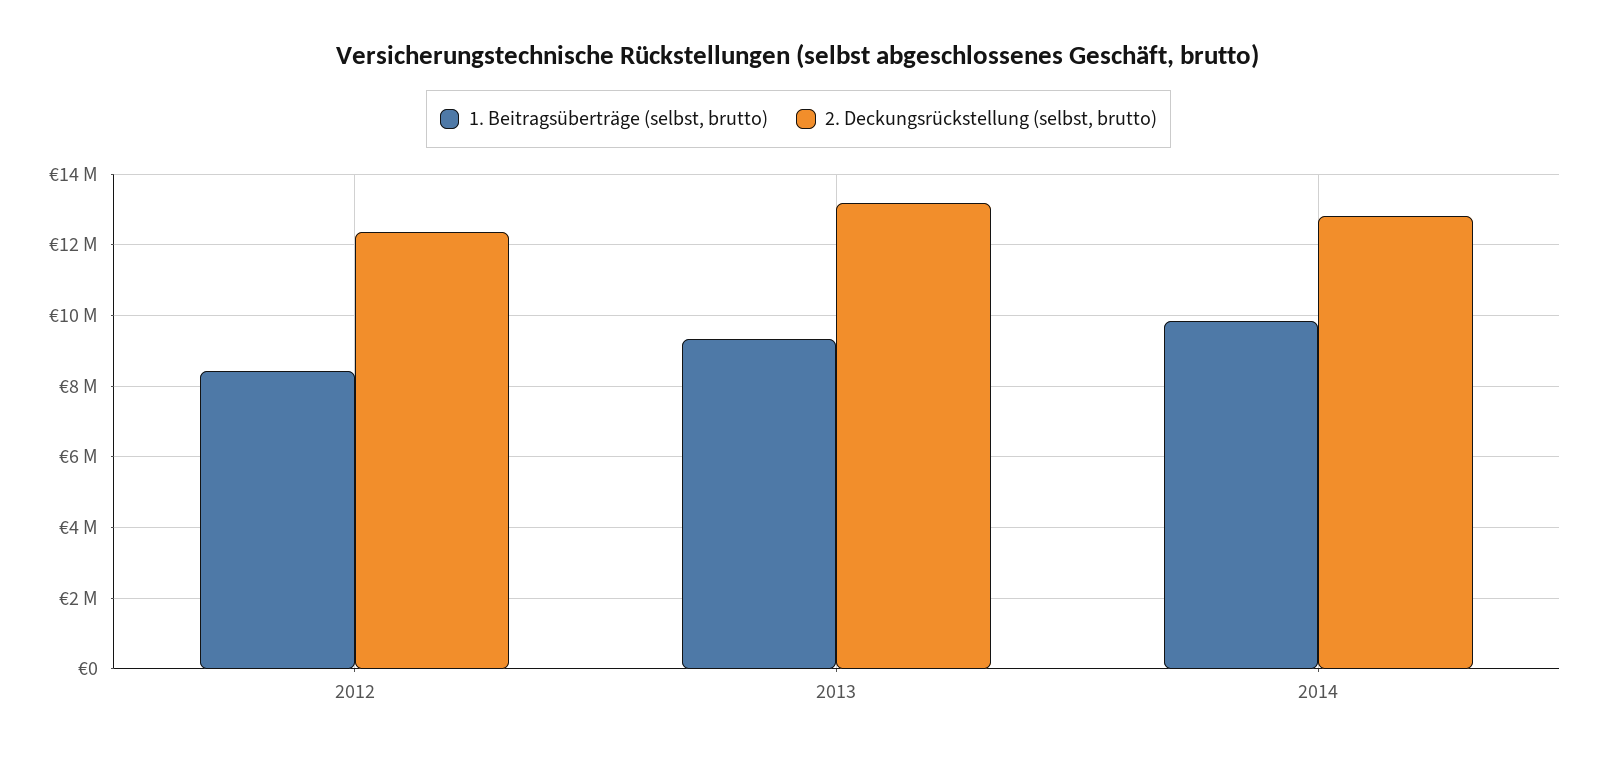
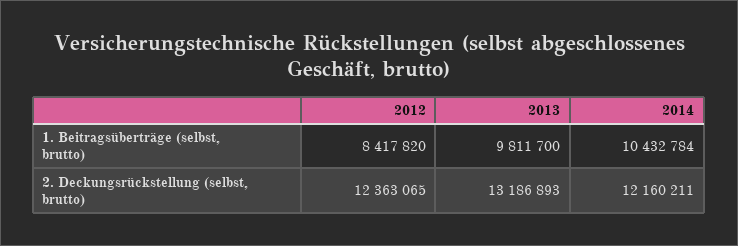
1. Beitragsüberträge (selbst, brutto), 2013: 9400000 -> 9811700
1. Beitragsüberträge (selbst, brutto), 2014: 9800000 -> 10432784
2. Deckungsrückstellung (selbst, brutto), 2014: 12800000 -> 12160211

